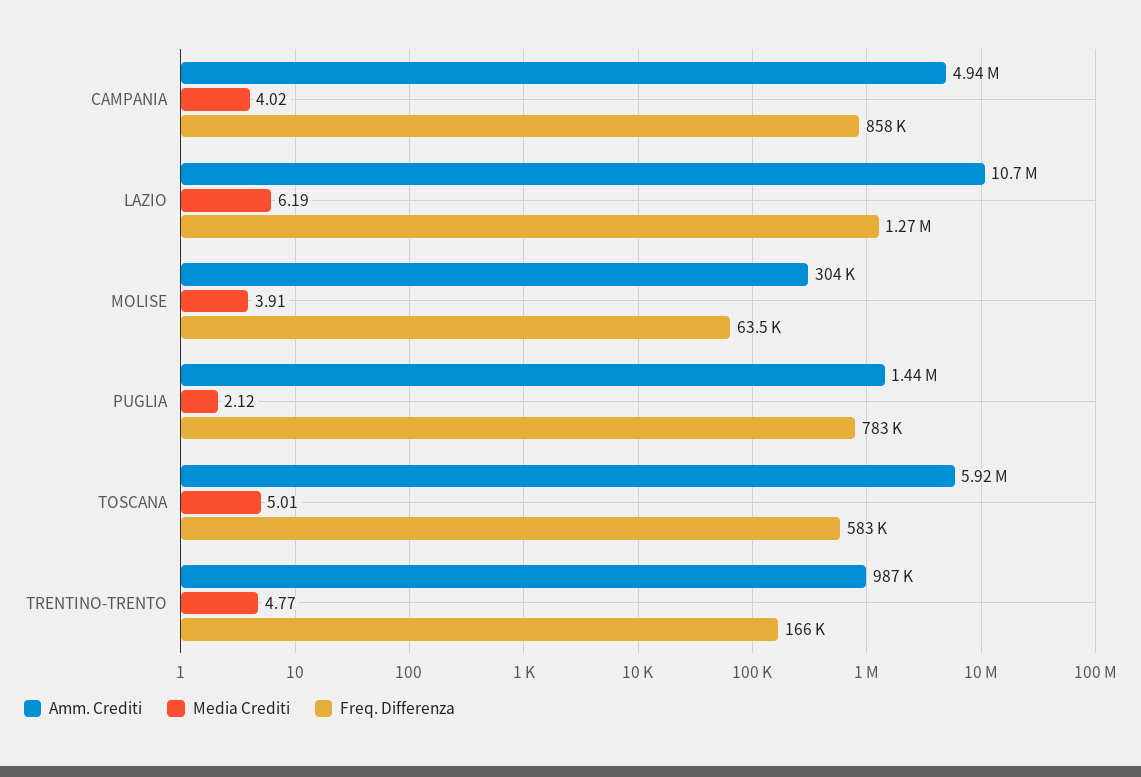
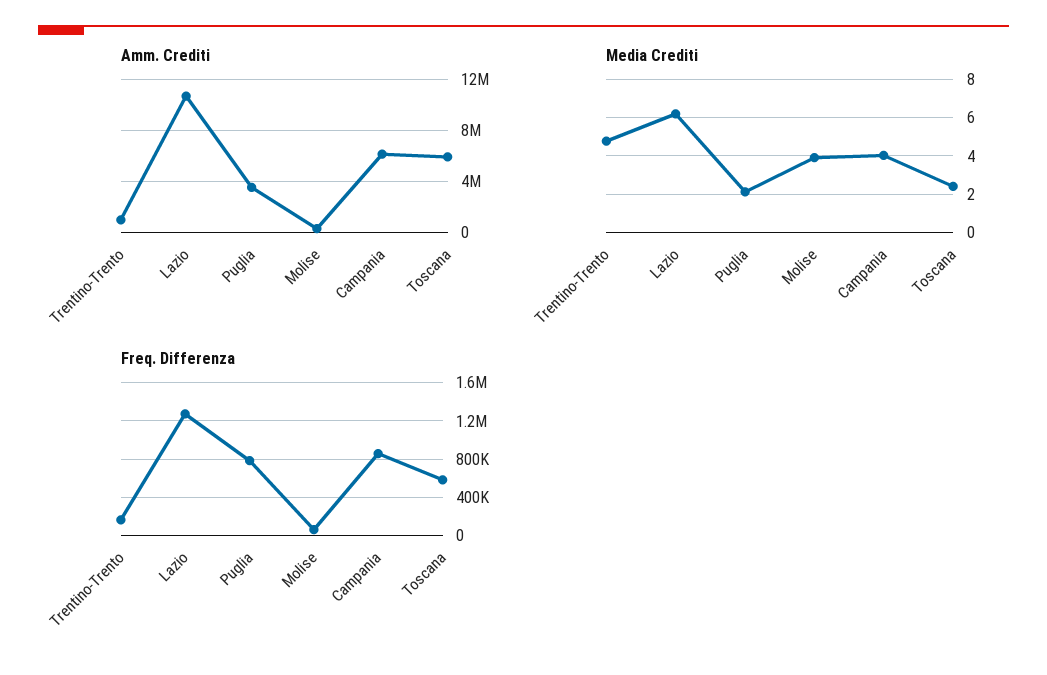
Amm. Crediti, CAMPANIA: 4940000 -> 6000000
Amm. Crediti, PUGLIA: 1440000 -> 3500000
Media Crediti, TOSCANA: 5.01 -> 2.5

